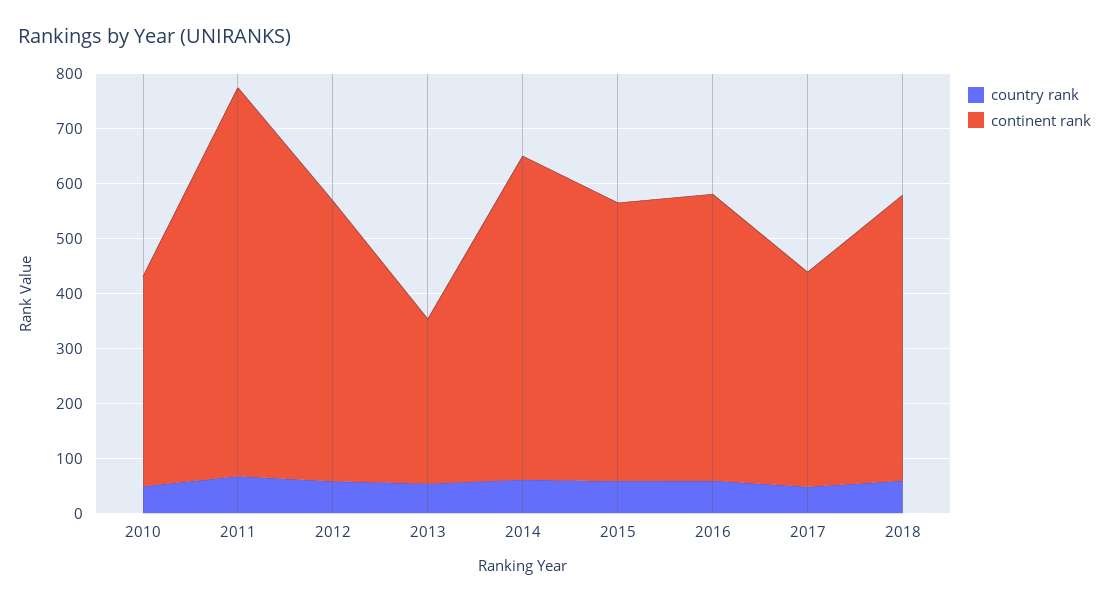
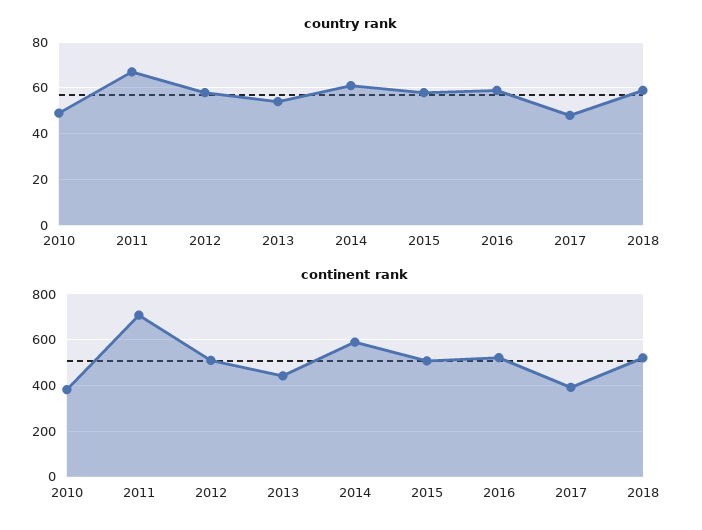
continent rank, 2013: 300 -> 450

